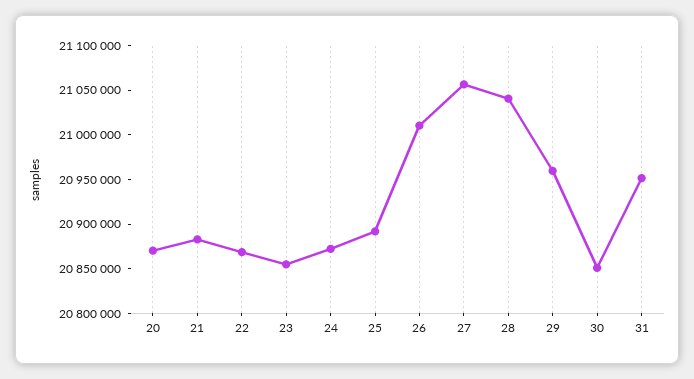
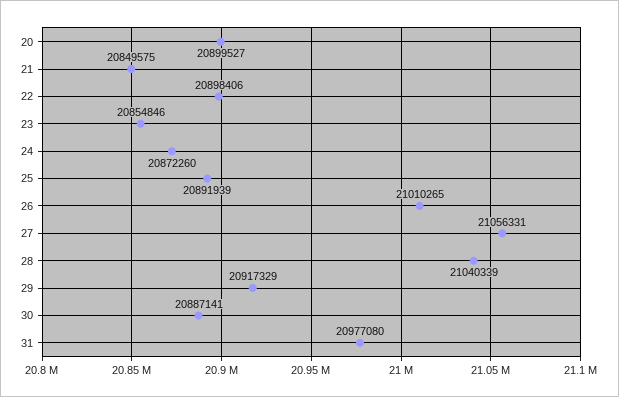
20: 20870000 -> 20899527
21: 20880000 -> 20849575
22: 20870000 -> 20898406
29: 20960000 -> 20917329
30: 20850000 -> 20887141
31: 20950000 -> 20977080

